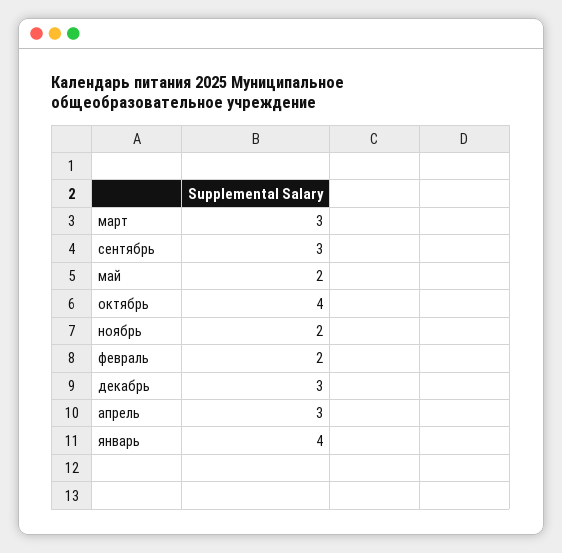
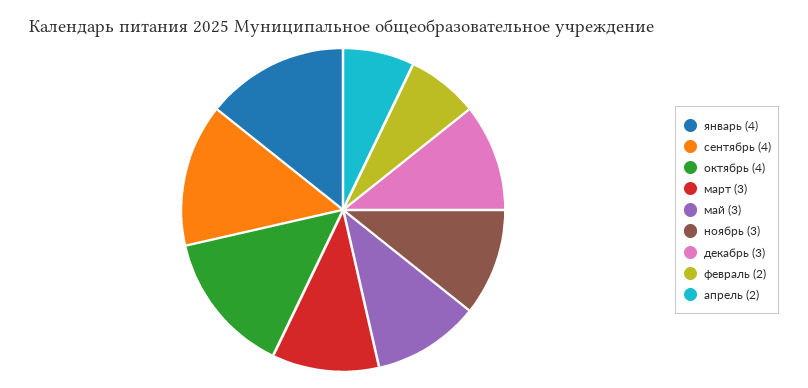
сентябрь: 3 -> 4
май: 2 -> 3
ноябрь: 2 -> 3
апрель: 3 -> 2

